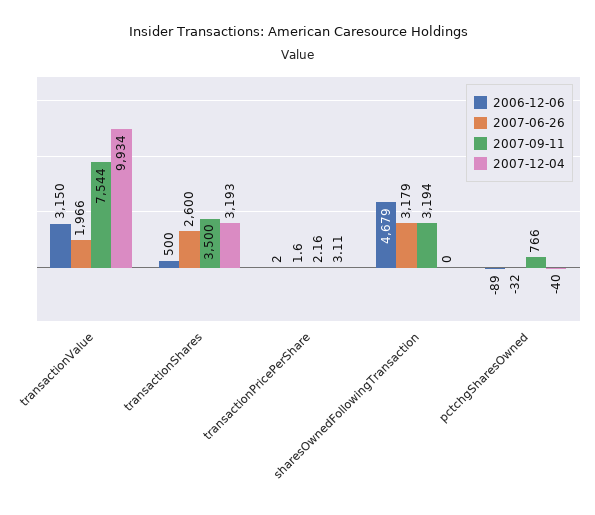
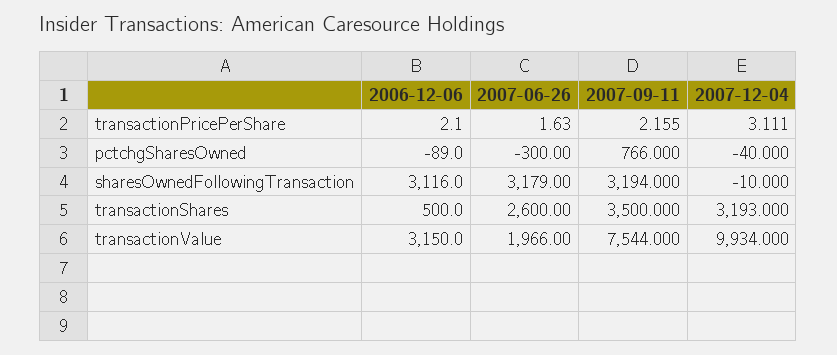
2006-12-06, sharesOwnedFollowingTransaction: 4679 -> 3116
2007-12-04, sharesOwnedFollowingTransaction: 0 -> -10
2007-06-26, pctchgSharesOwned: -32 -> -300

